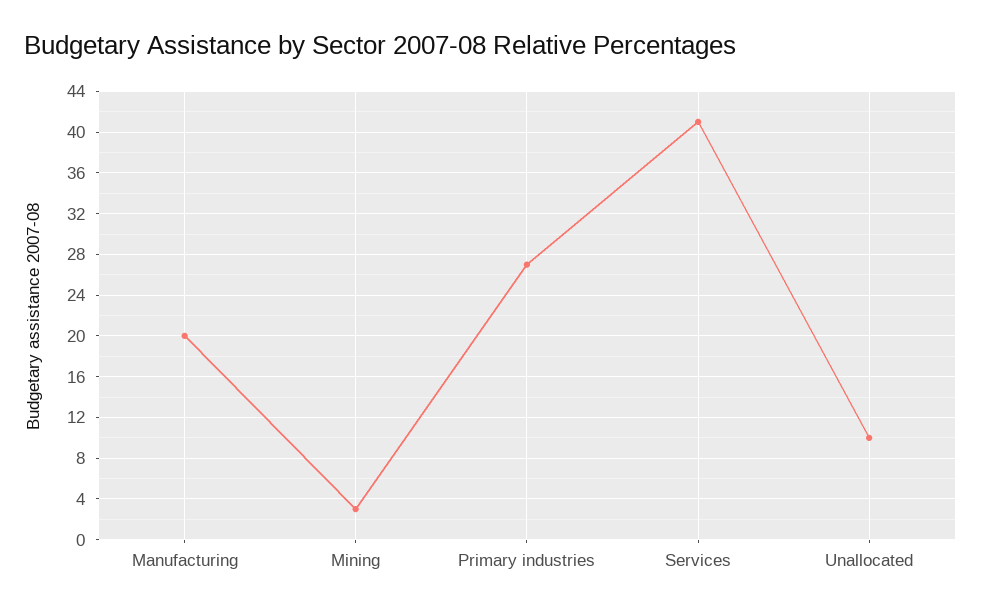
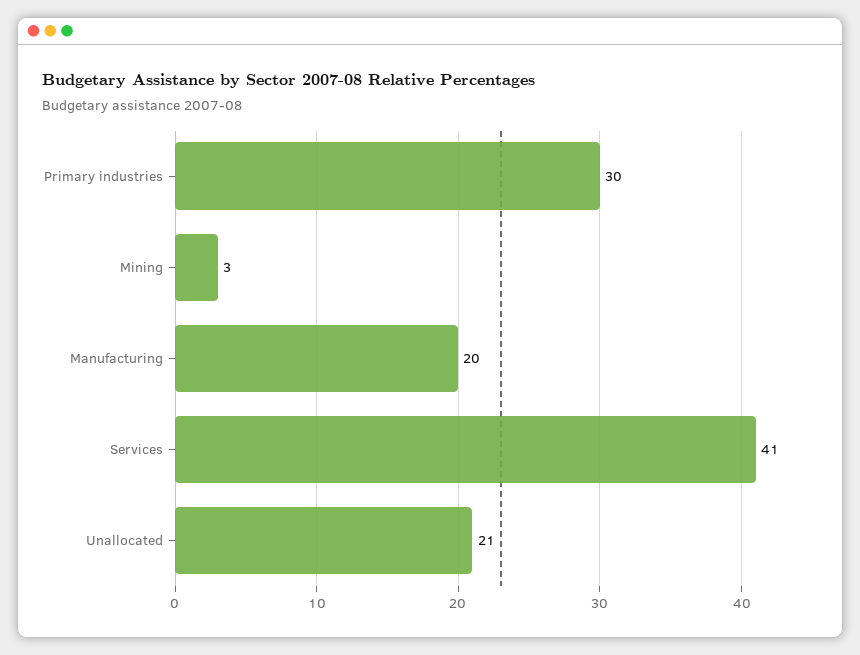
Primary industries: 27 -> 30
Unallocated: 10 -> 21

